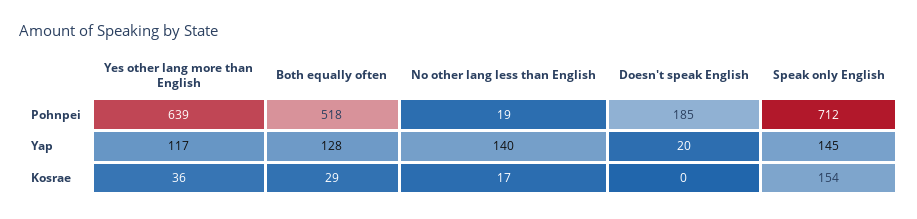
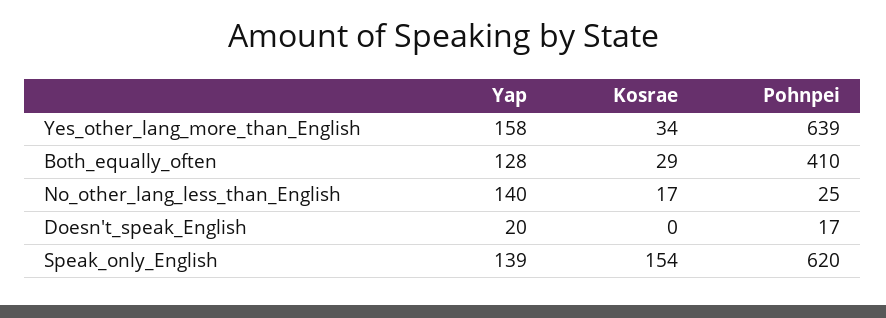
Both equally often, Pohnpei: 518 -> 410
No other lang less than English, Pohnpei: 19 -> 25
Doesn't speak English, Pohnpei: 185 -> 17
Speak only English, Pohnpei: 712 -> 620
Yes other lang more than English, Yap: 117 -> 158
Speak only English, Yap: 145 -> 139
Yes other lang more than English, Kosrae: 36 -> 34

